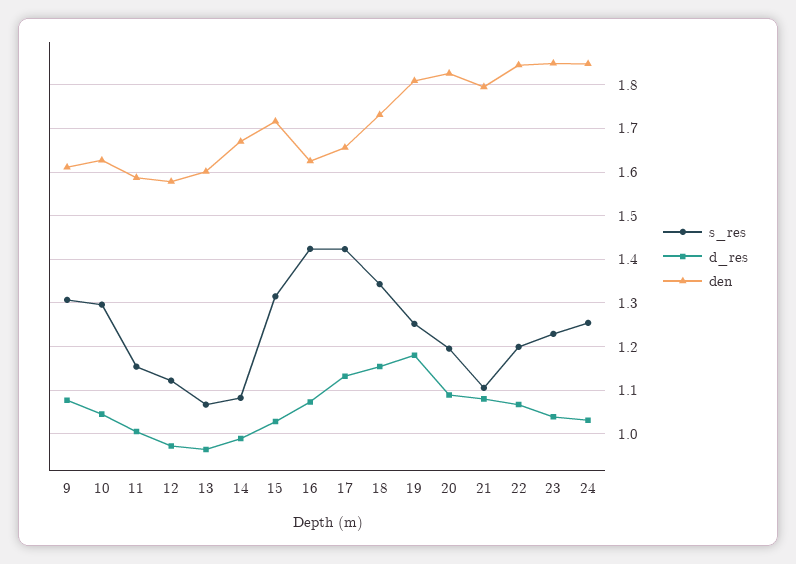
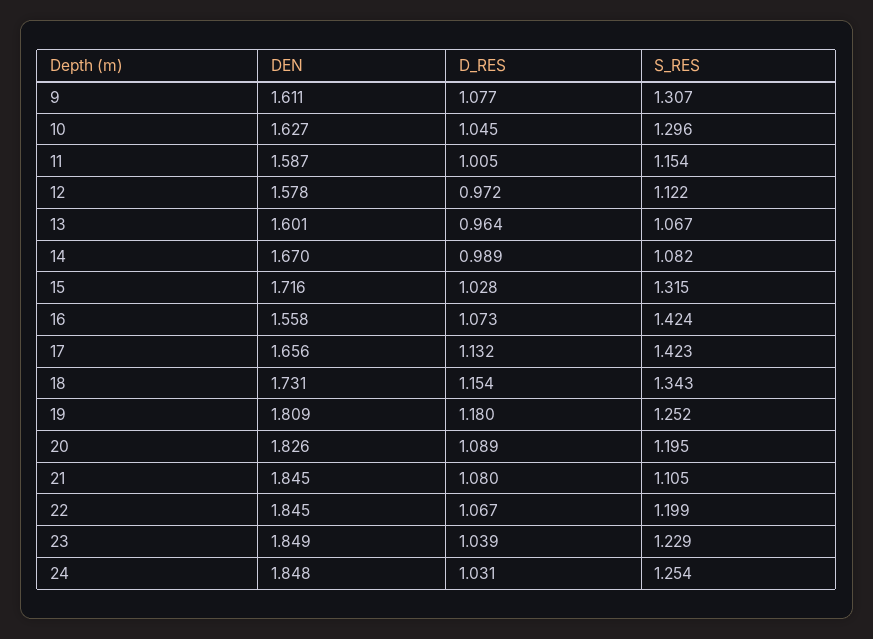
den, 16: 1.62 -> 1.558
den, 21: 1.8 -> 1.845

